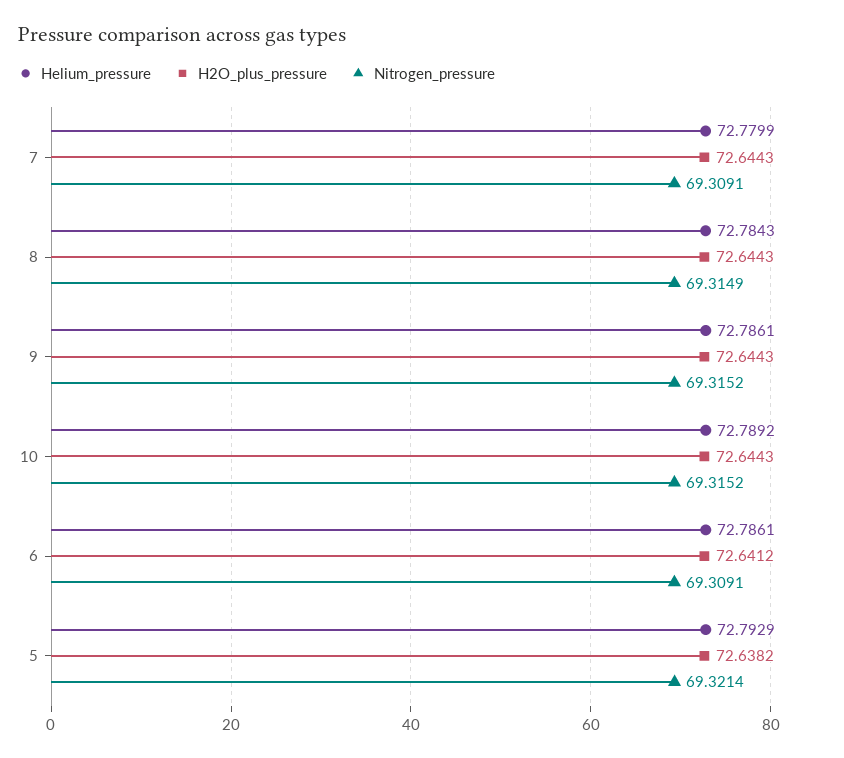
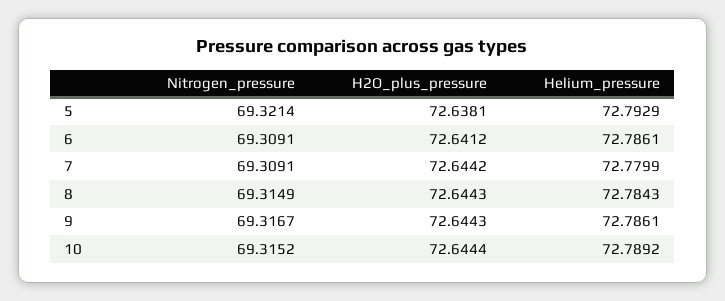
H2O_plus_pressure, 7: 72.6443 -> 72.6442
Nitrogen_pressure, 9: 69.3152 -> 69.3167
H2O_plus_pressure, 10: 72.6443 -> 72.6444
H2O_plus_pressure, 5: 72.6382 -> 72.6381

